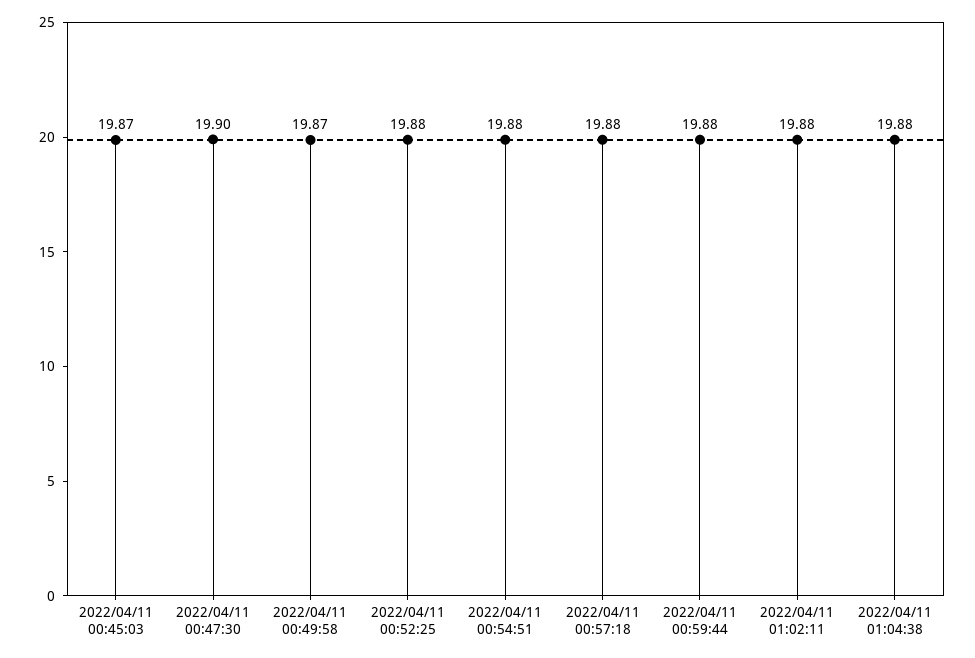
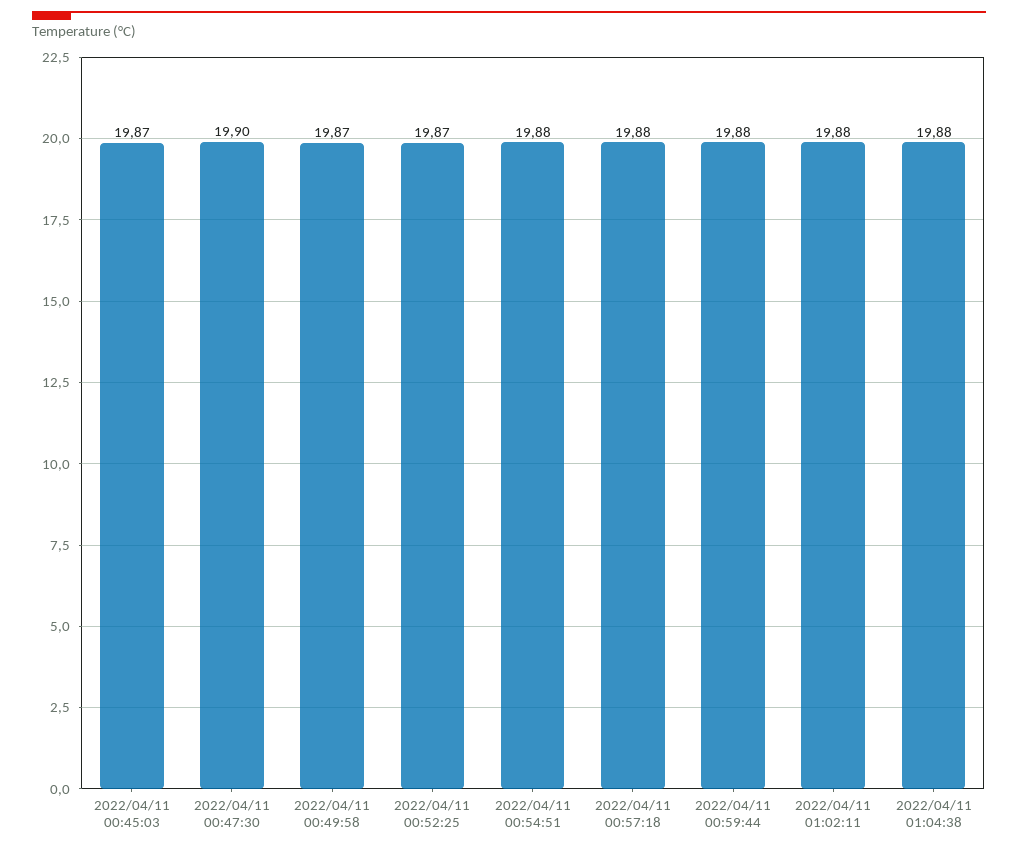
2022/04/11 00:52:25: 19.88 -> 19.87

